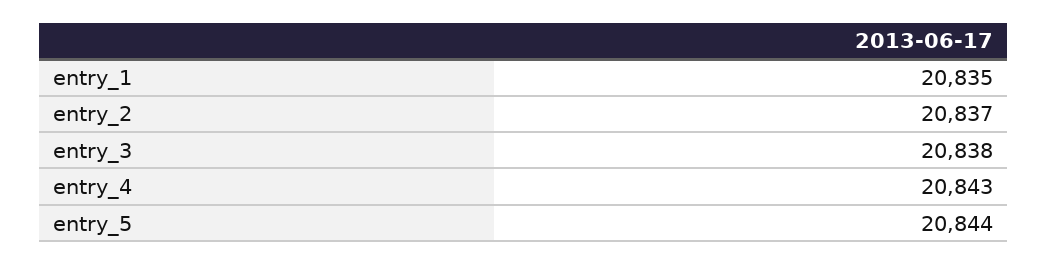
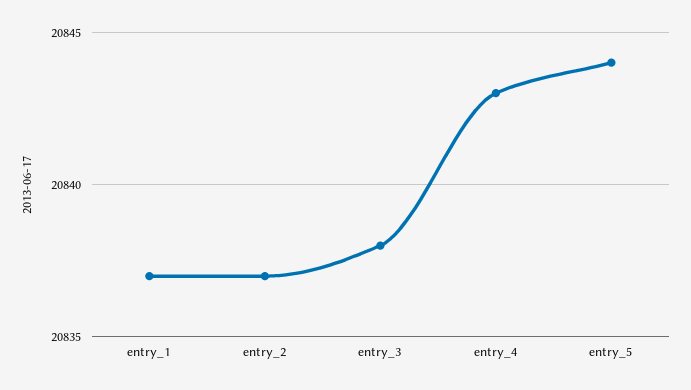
entry_1: 20835 -> 20837

